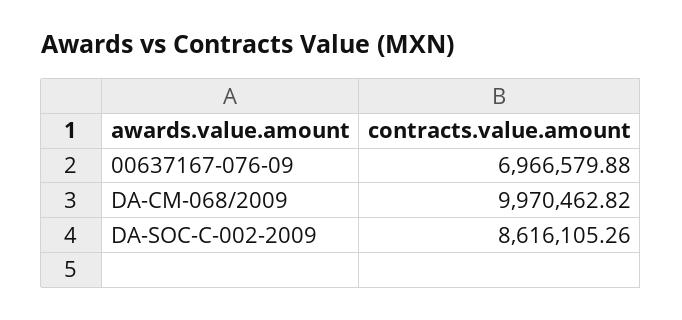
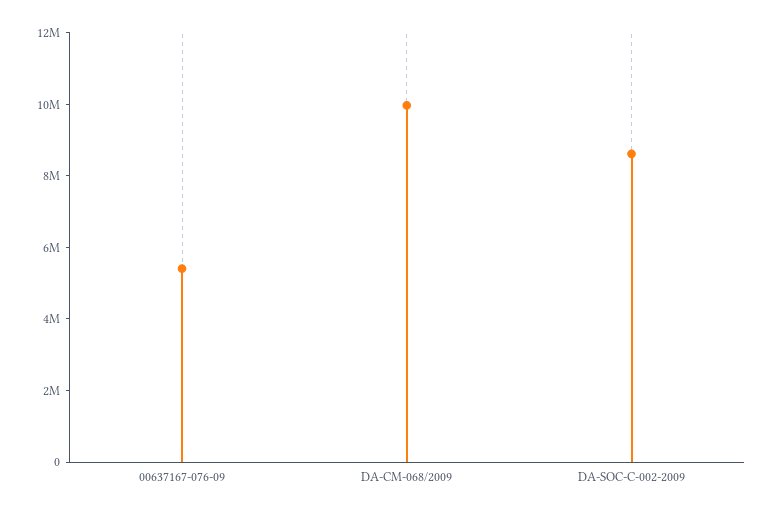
00637167-076-09: 6966579.88 -> 5500000

